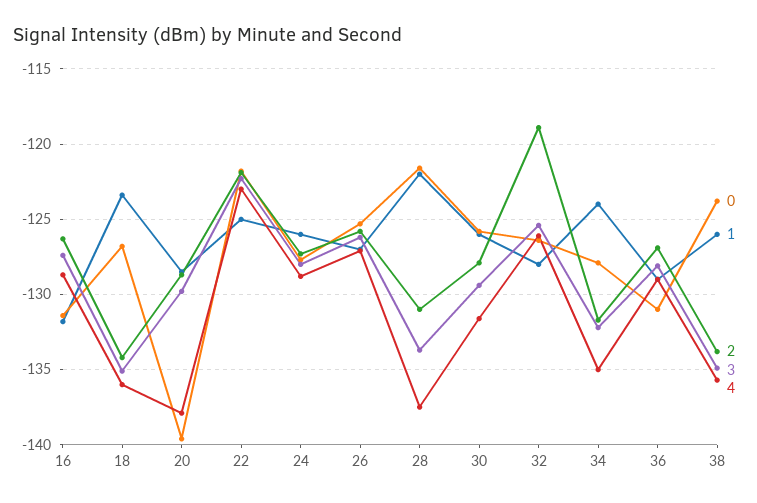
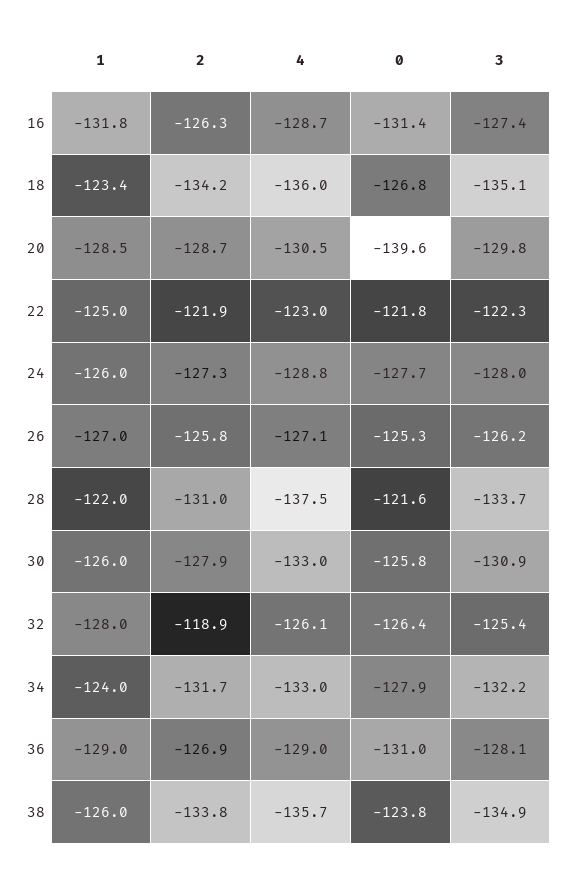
4, 20: -138 -> -130.5
3, 30: -129.5 -> -130.9
4, 30: -131.5 -> -133
4, 34: -135 -> -133

